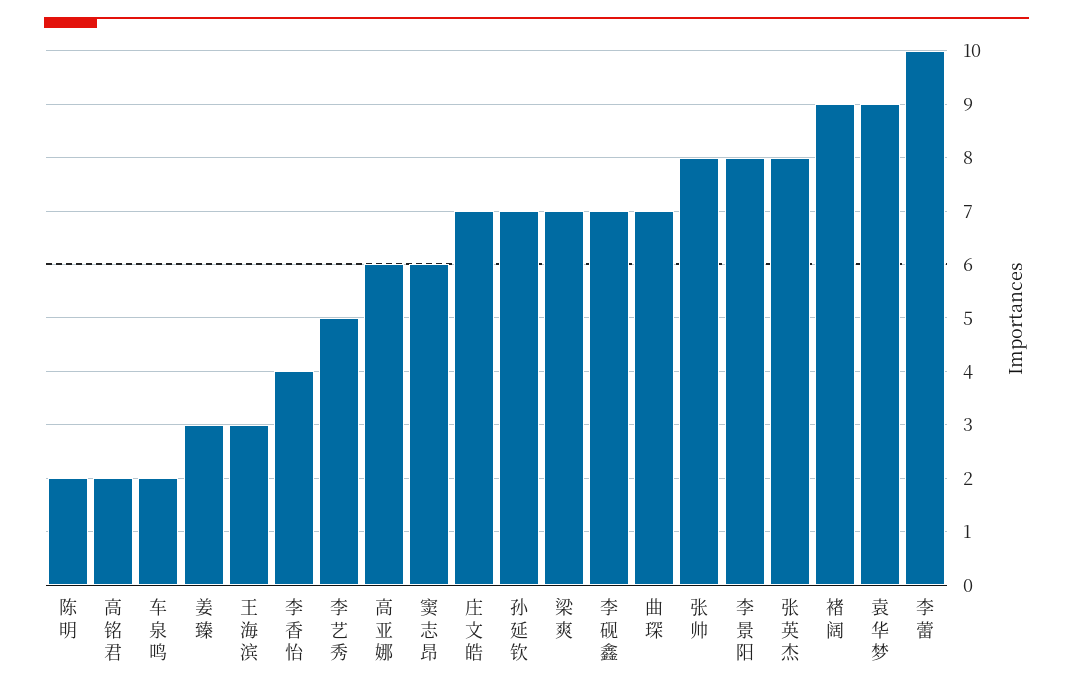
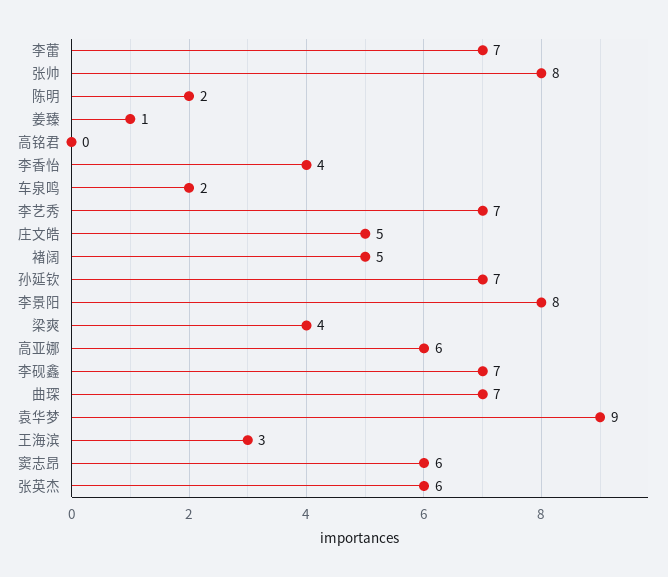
高铭君: 2 -> 0
姜臻: 3 -> 1
李艺秀: 5 -> 7
庄文皓: 7 -> 5
梁爽: 7 -> 4
张英杰: 8 -> 6
褚阔: 9 -> 5
李蕾: 10 -> 7

